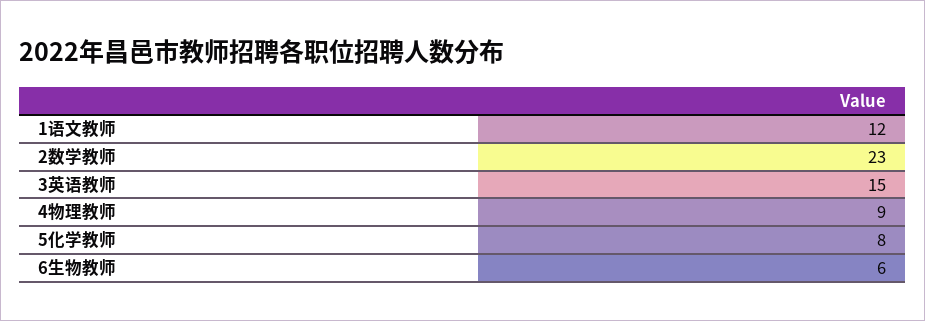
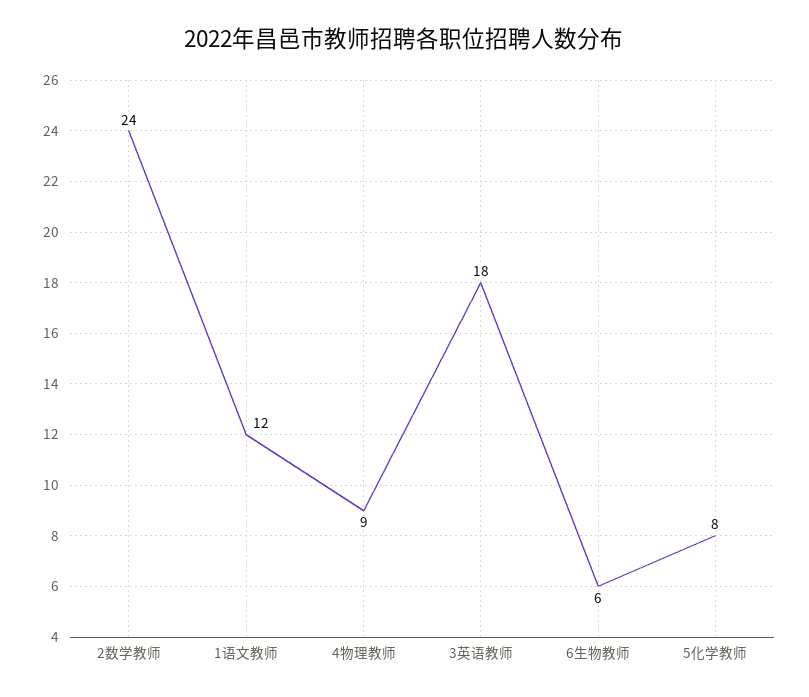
2数学教师: 23 -> 24
3英语教师: 15 -> 18

